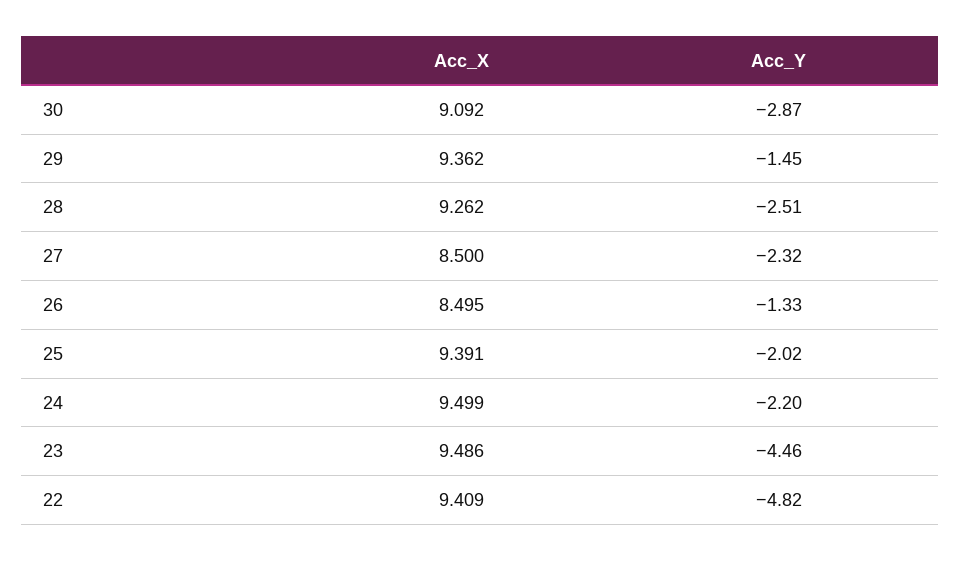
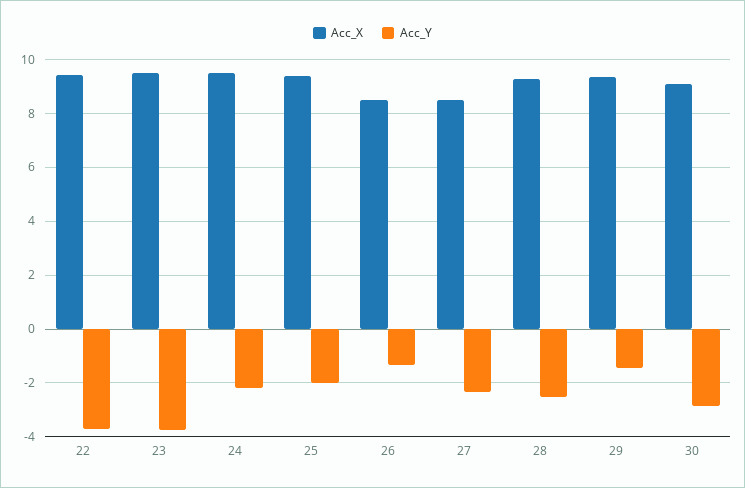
Acc_Y, 23: -4.46 -> -3.75
Acc_Y, 22: -4.82 -> -3.75

